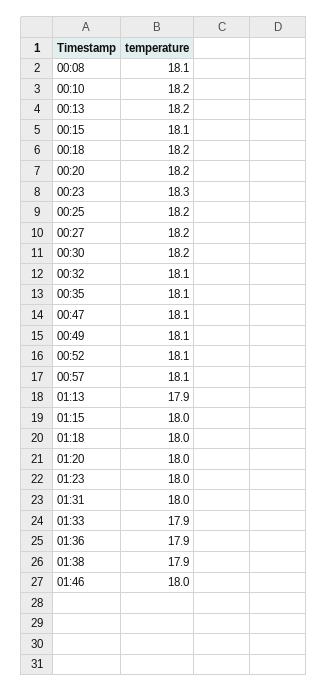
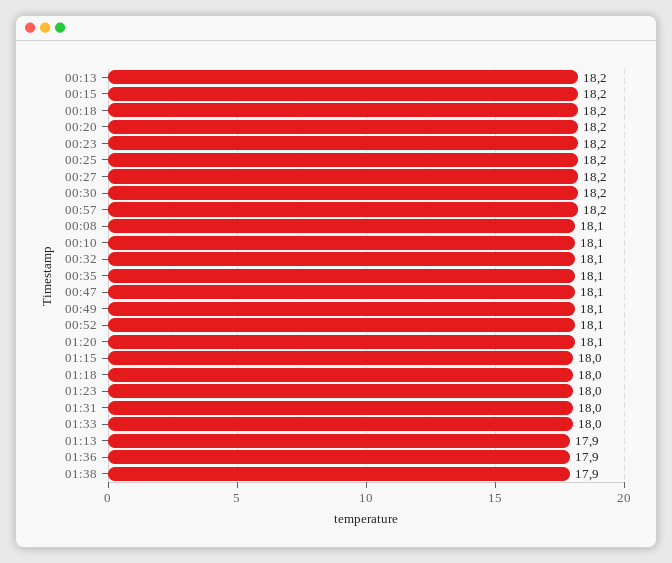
00:10: 18.2 -> 18.1
00:15: 18.1 -> 18.2
00:23: 18.3 -> 18.2
00:57: 18.1 -> 18.2
01:20: 18 -> 18.1
01:33: 17.9 -> 18
01:46: 18 -> none

